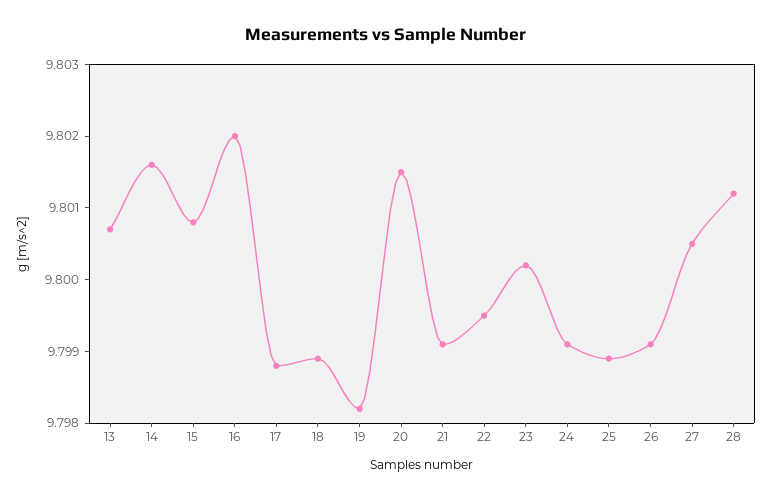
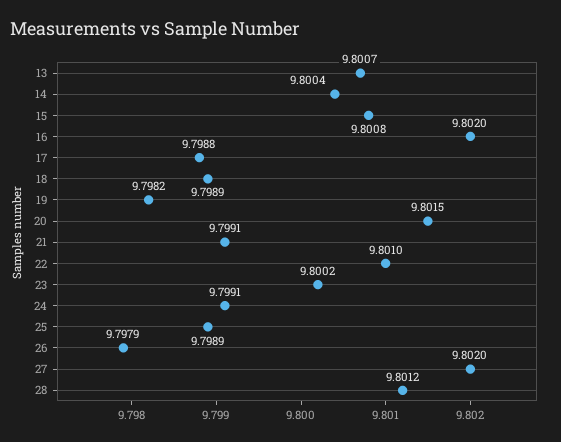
14: 9.8015 -> 9.8004
22: 9.7995 -> 9.801
26: 9.799 -> 9.7979
27: 9.8005 -> 9.802

